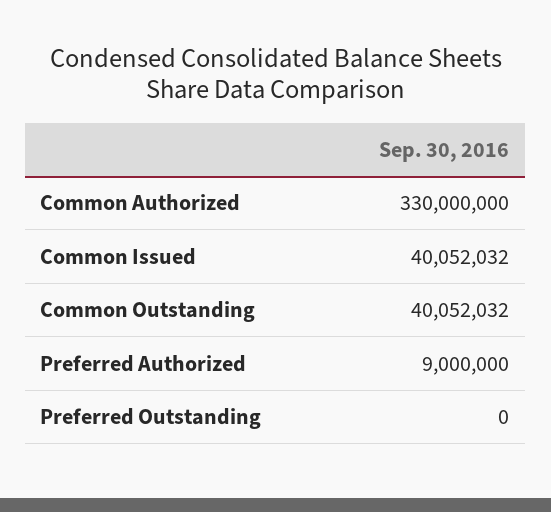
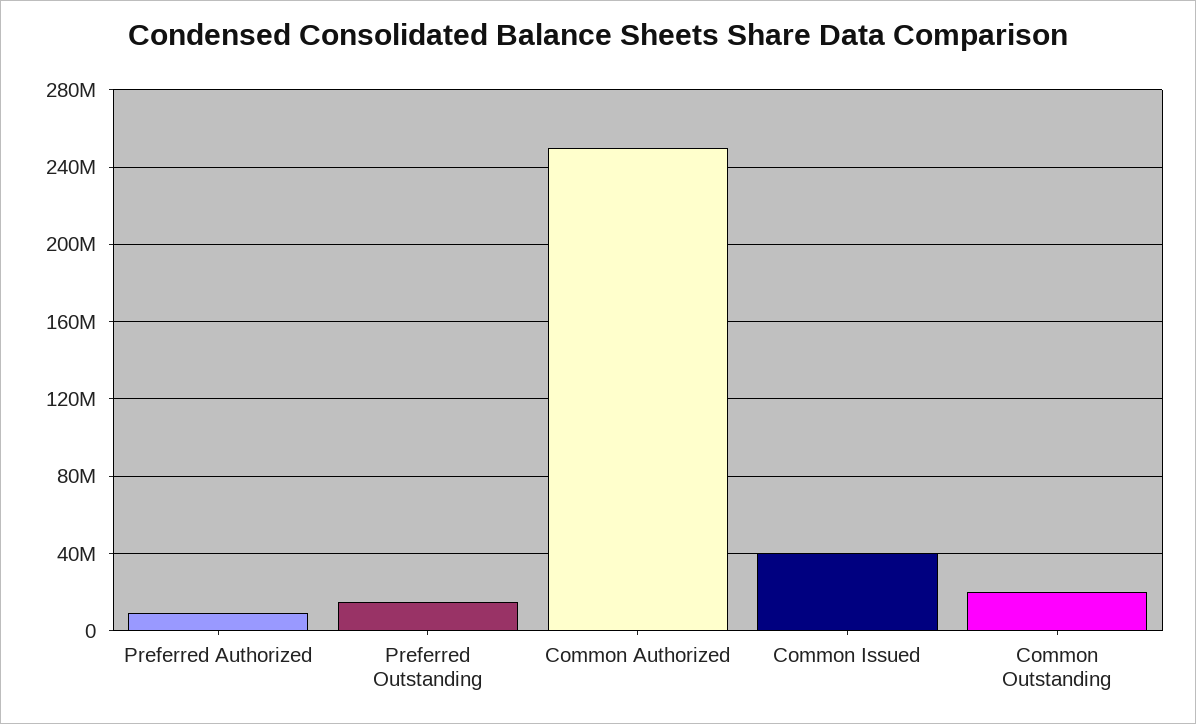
Common Authorized: 330000000 -> 250000000
Common Outstanding: 40052032 -> 20000000
Preferred Outstanding: 0 -> 15000000

